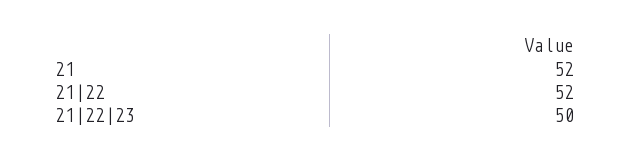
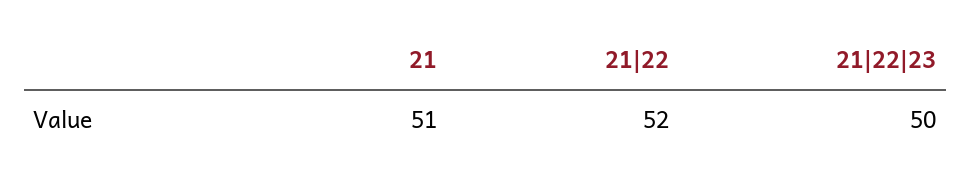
21: 52 -> 51

